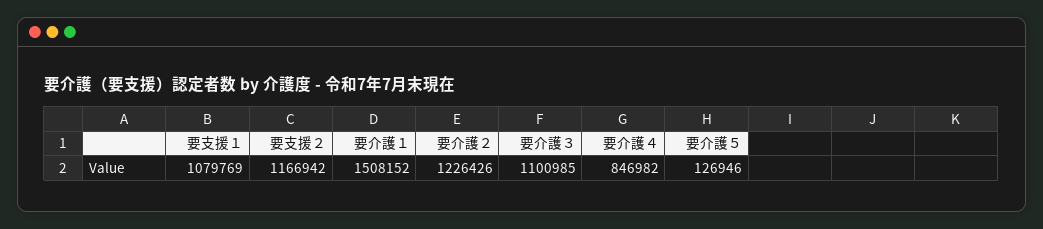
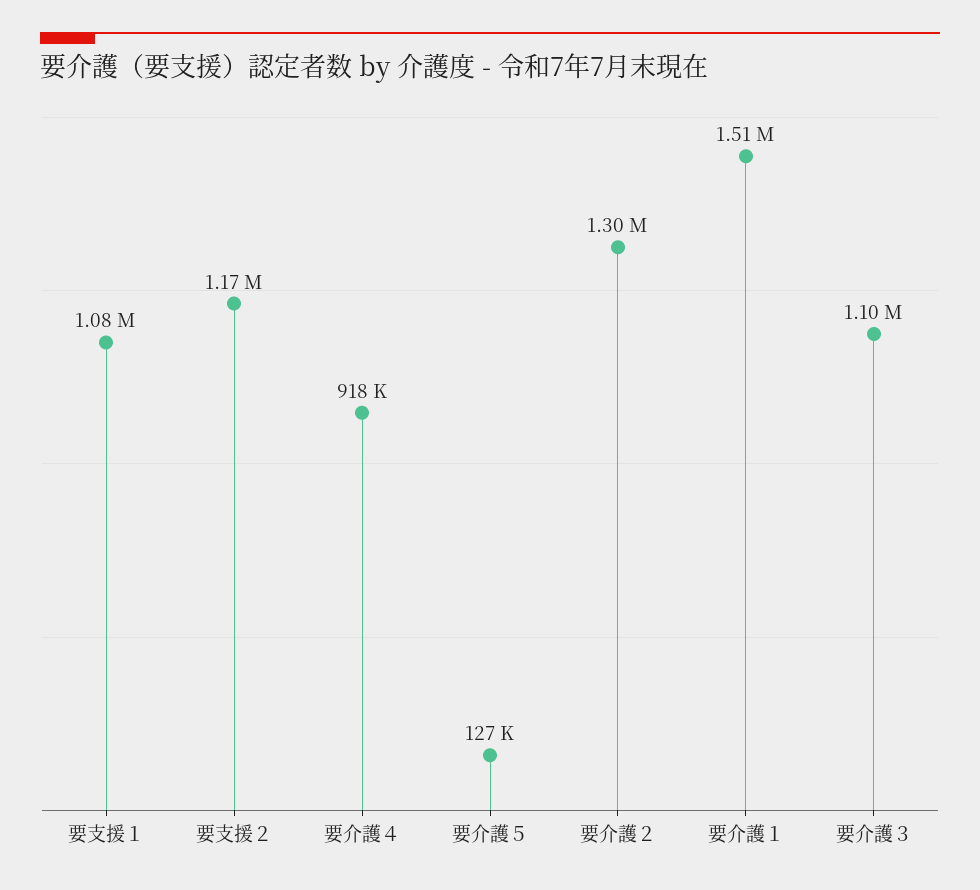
要介護２: 1226426 -> 1300000
要介護４: 846982 -> 918000

